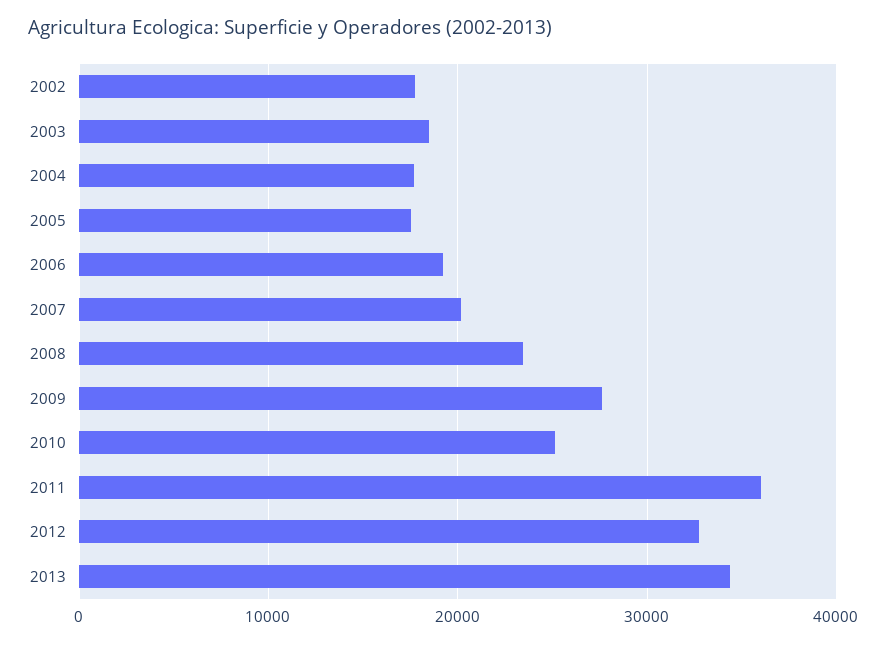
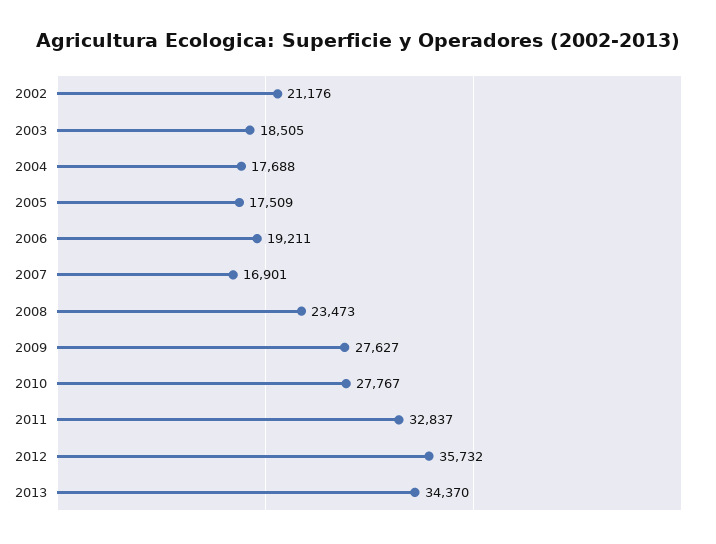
2002: 18000 -> 21176
2007: 20000 -> 16901
2010: 25000 -> 27767
2011: 36000 -> 32837
2012: 33000 -> 35732

